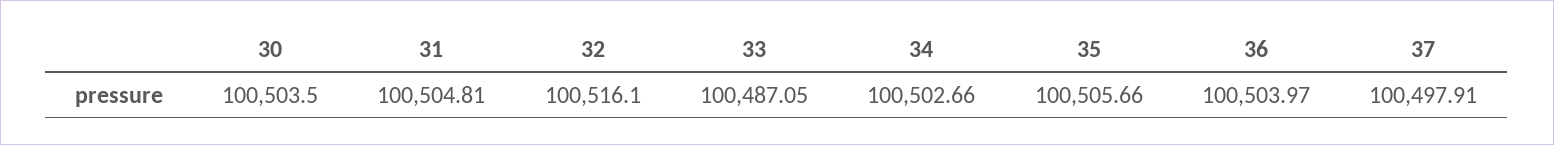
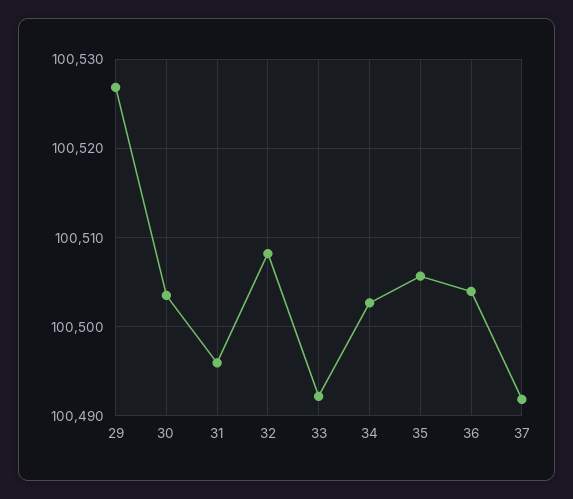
31: 100504.81 -> 100496
32: 100516.1 -> 100508
33: 100487.05 -> 100492
37: 100497.91 -> 100492
29: none -> 100527

